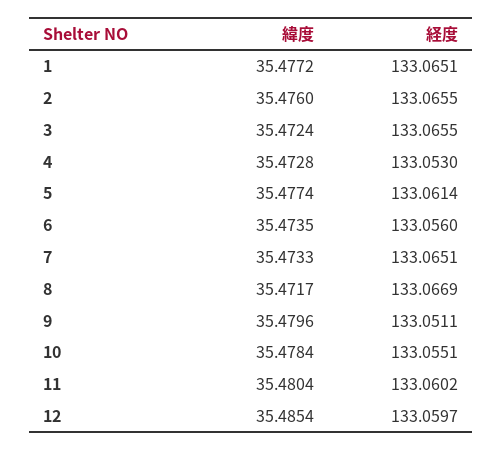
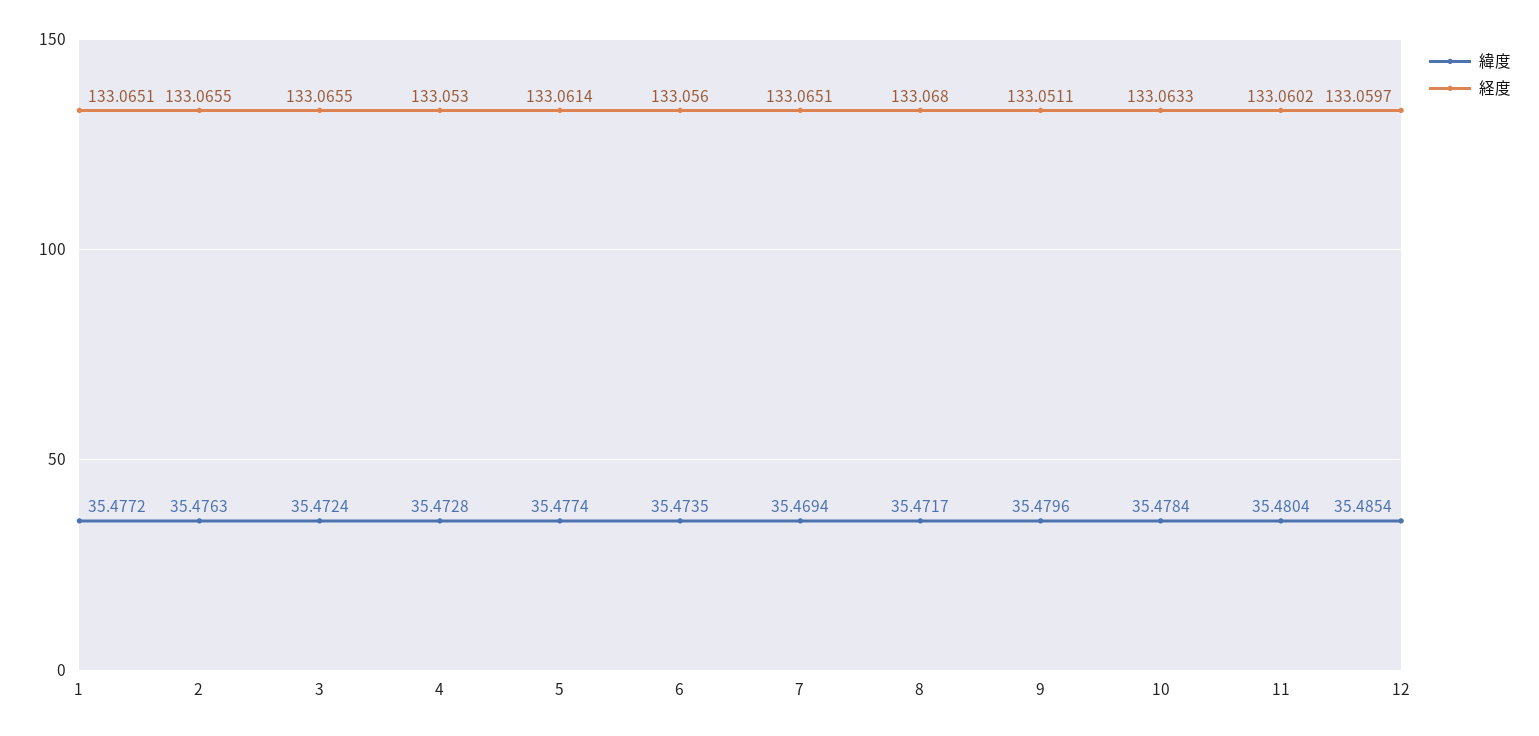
緯度, 2: 35.476 -> 35.4763
緯度, 7: 35.4733 -> 35.4694
経度, 8: 133.0669 -> 133.068
経度, 10: 133.0551 -> 133.0633

